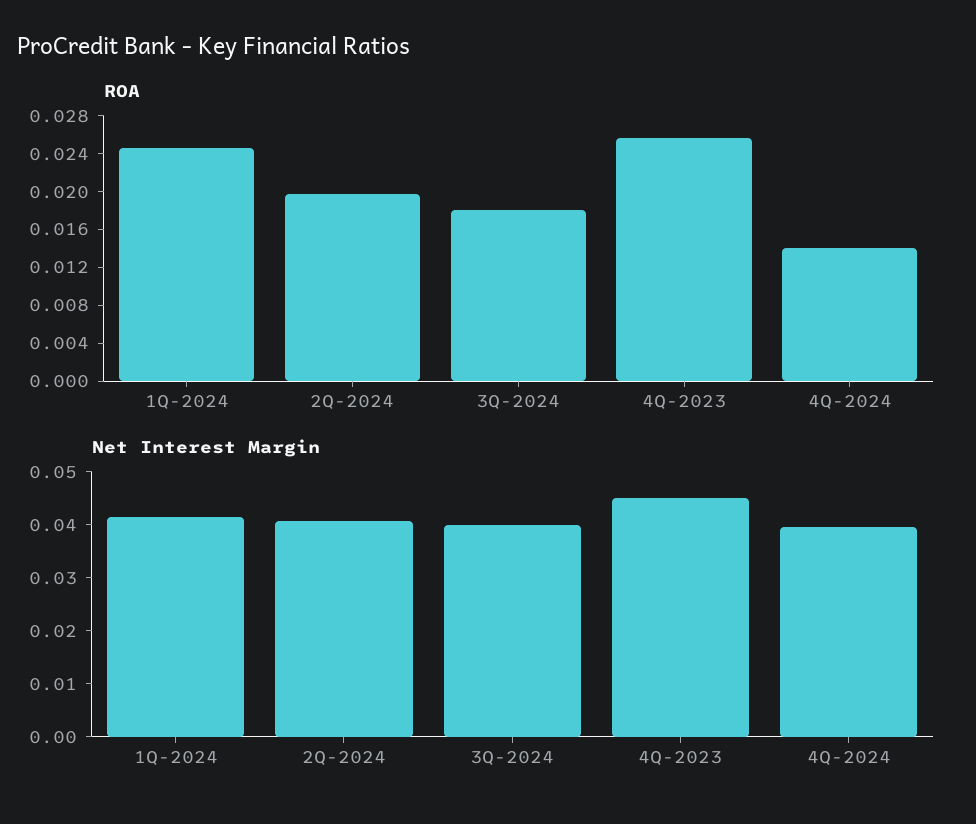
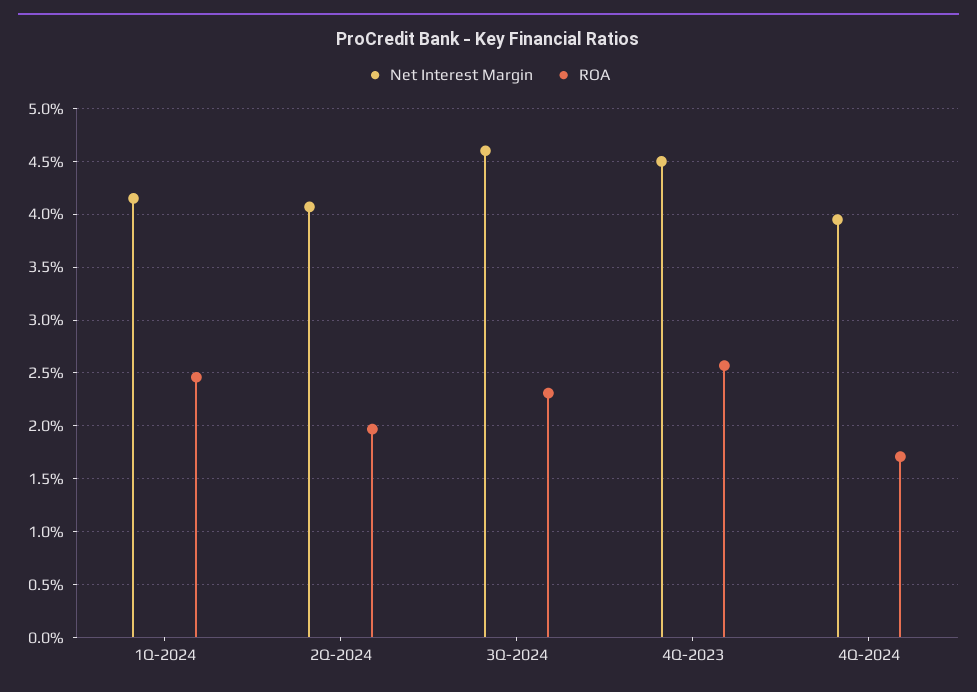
ROA, 3Q-2024: 0.018 -> 0.023
ROA, 4Q-2024: 0.014 -> 0.017
Net Interest Margin, 3Q-2024: 0.04 -> 0.046

